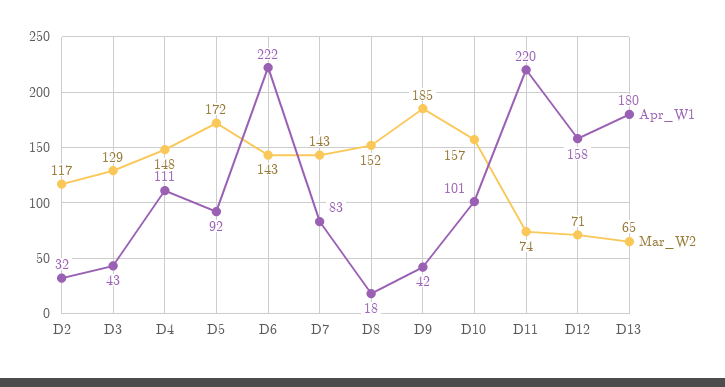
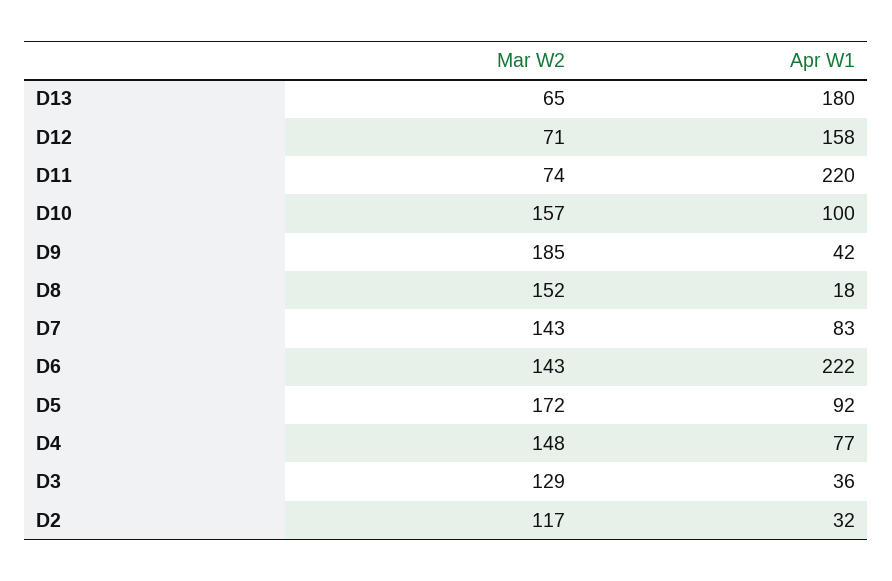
Apr_W1, D3: 43 -> 36
Apr_W1, D4: 111 -> 77
Apr_W1, D10: 101 -> 100

